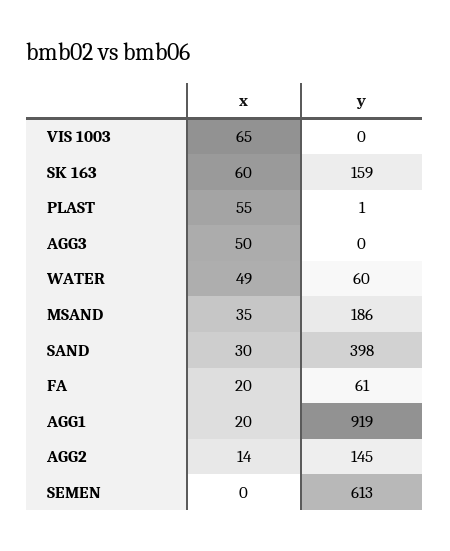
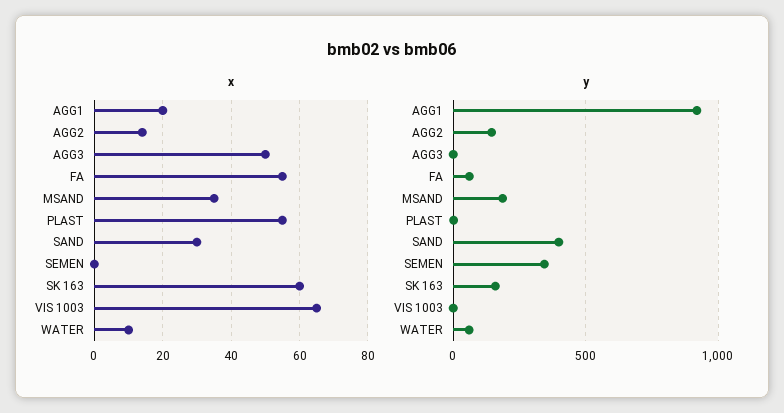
x, WATER: 49 -> 10
x, FA: 20 -> 55
y, SEMEN: 613 -> 350

